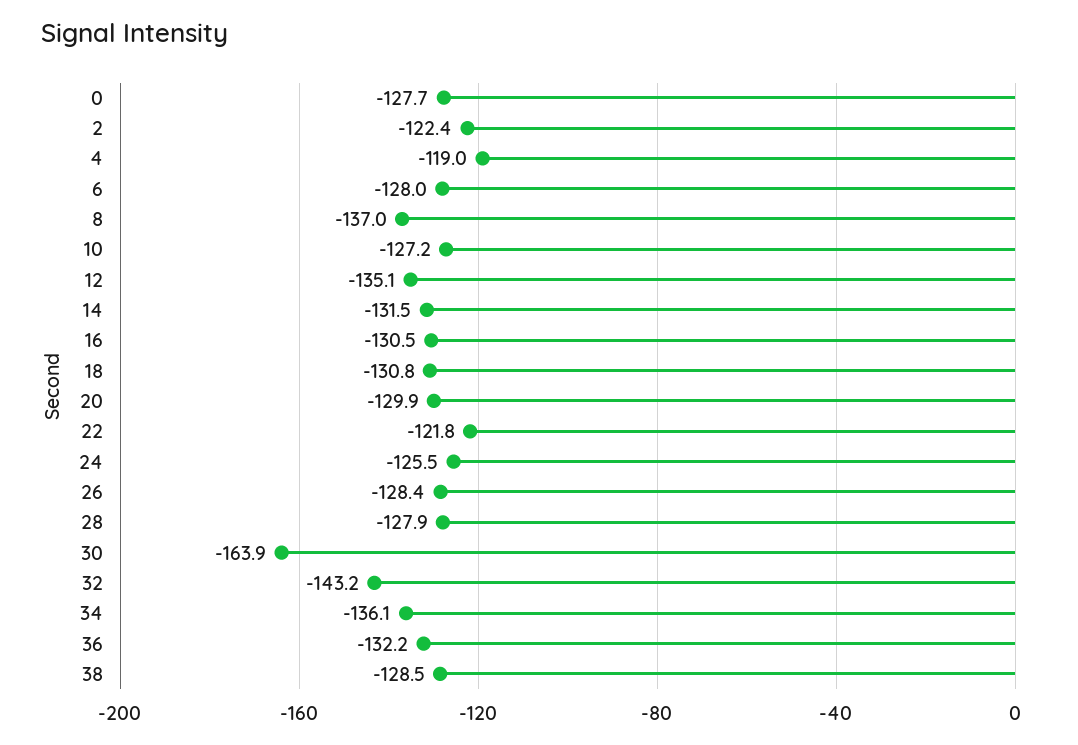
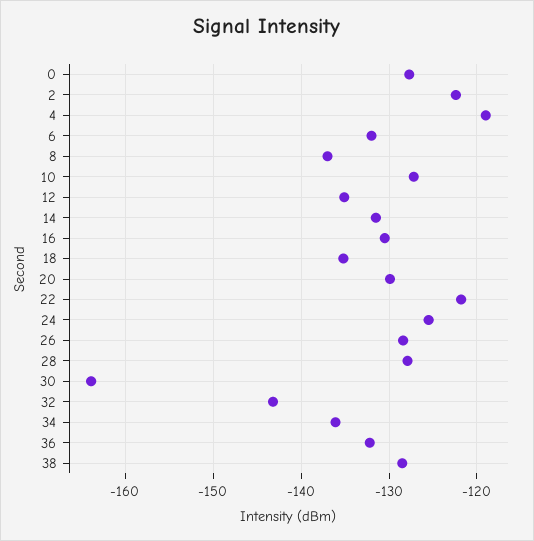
6: -128 -> -132
18: -130.8 -> -135

